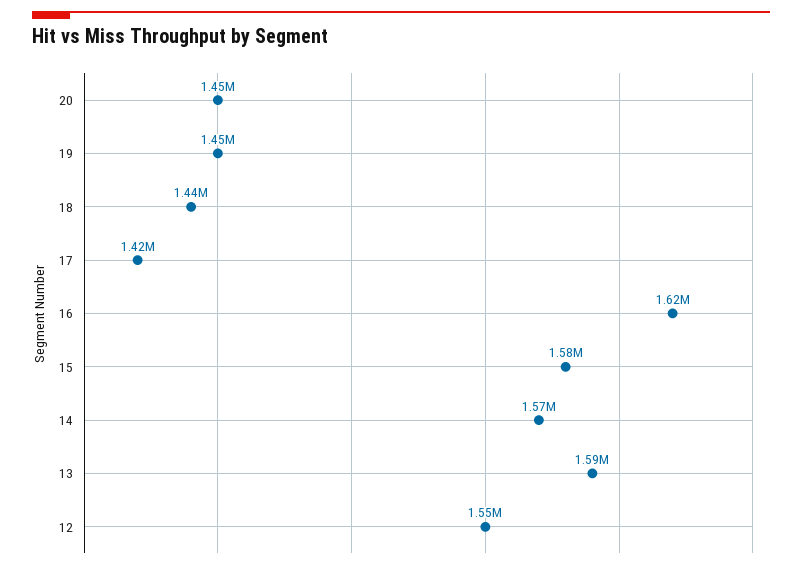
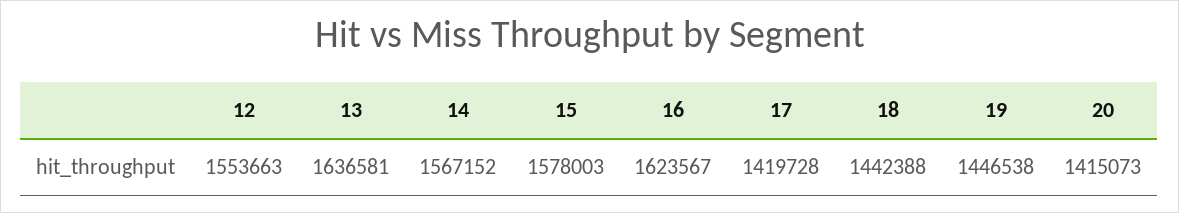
20: 1450000 -> 1415073
13: 1590000 -> 1636581

